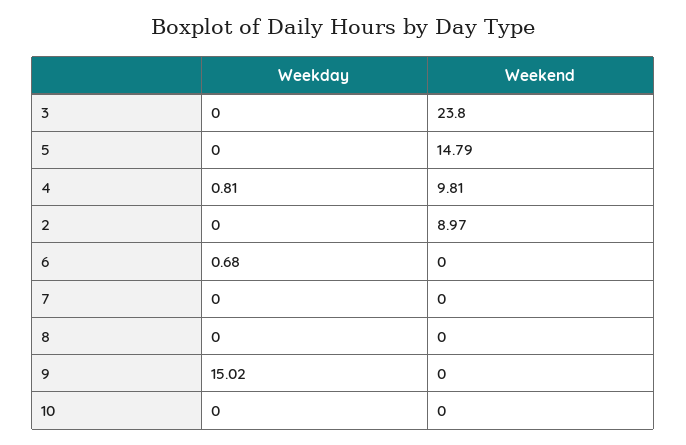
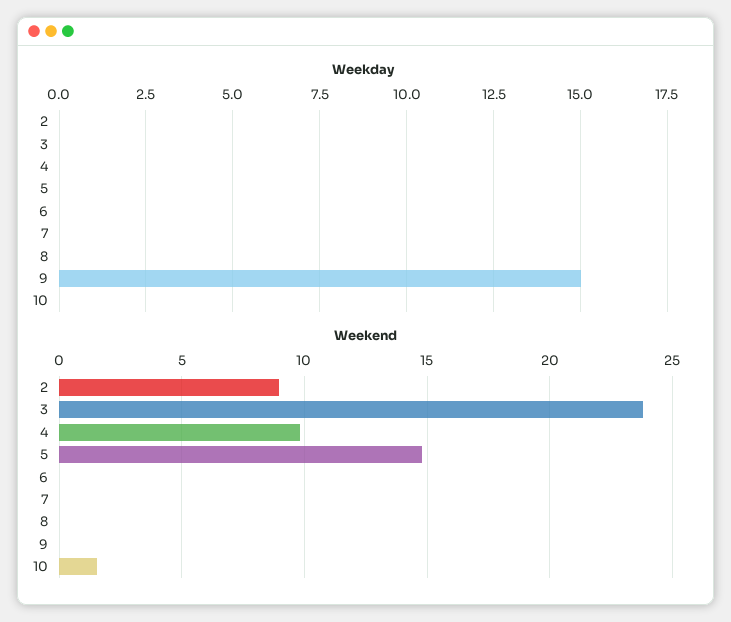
Weekday, 4: 0.81 -> 0
Weekday, 6: 0.68 -> 0
Weekend, 10: 0 -> 1.5

